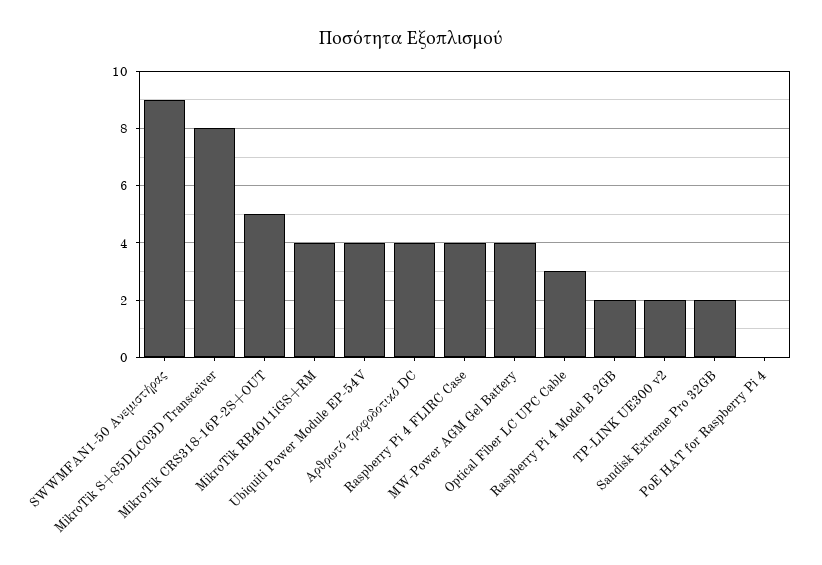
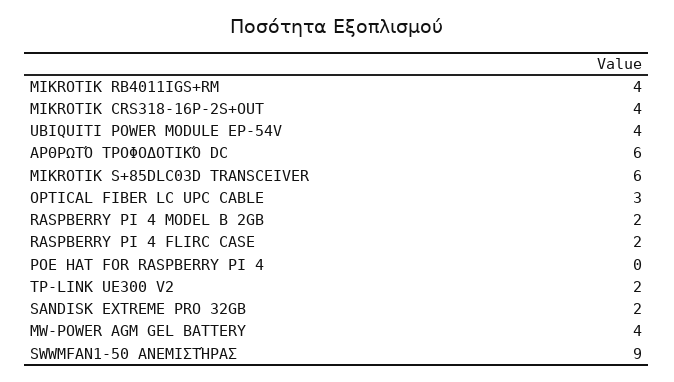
MikroTik S+85DLC03D Transceiver: 8 -> 6
MikroTik CRS318-16P-2S+OUT: 5 -> 4
Αρθρωτό τροφοδοτικό DC: 4 -> 6
Raspberry Pi 4 FLIRC Case: 4 -> 2

